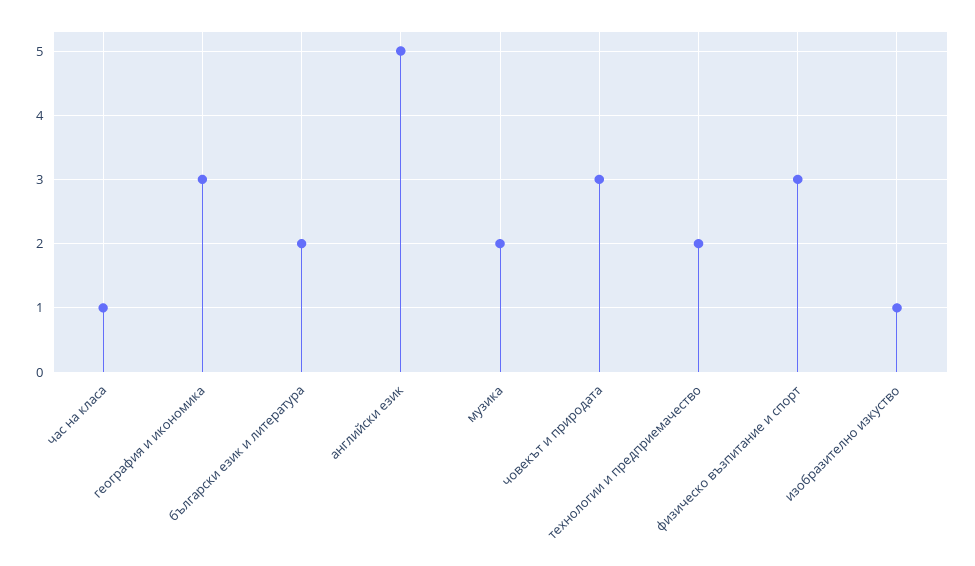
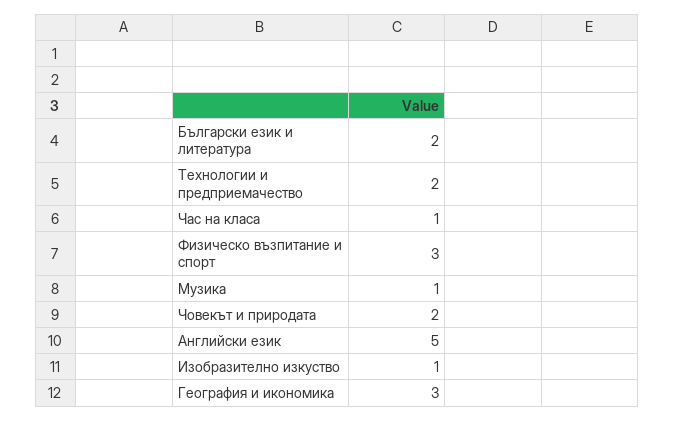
музика: 2 -> 1
човекът и природата: 3 -> 2

